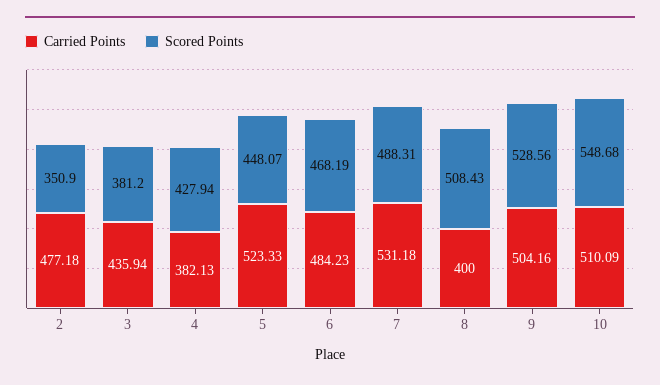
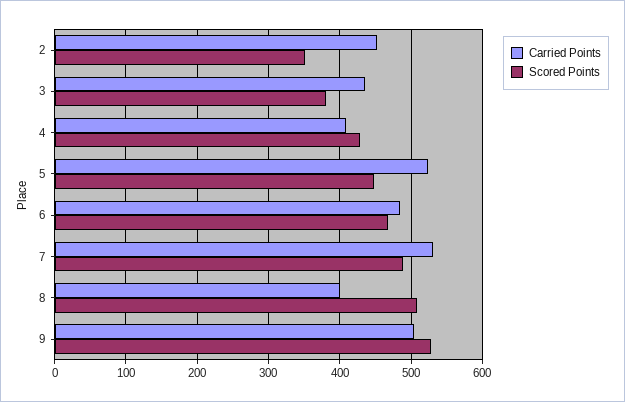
Carried Points, 2: 477.18 -> 450
Carried Points, 4: 382.13 -> 410
Carried Points, 10: 510.09 -> none
Scored Points, 10: 548.68 -> none

